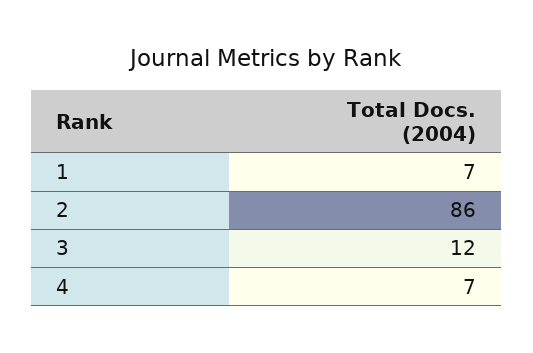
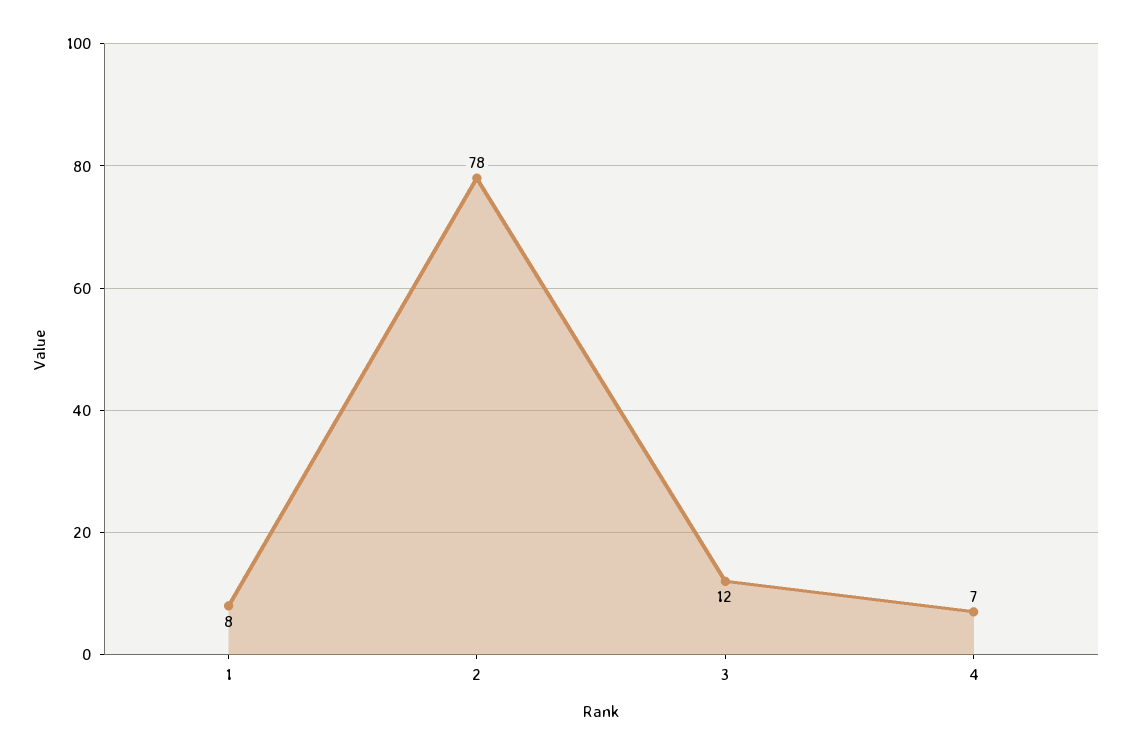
1: 7 -> 8
2: 86 -> 78

